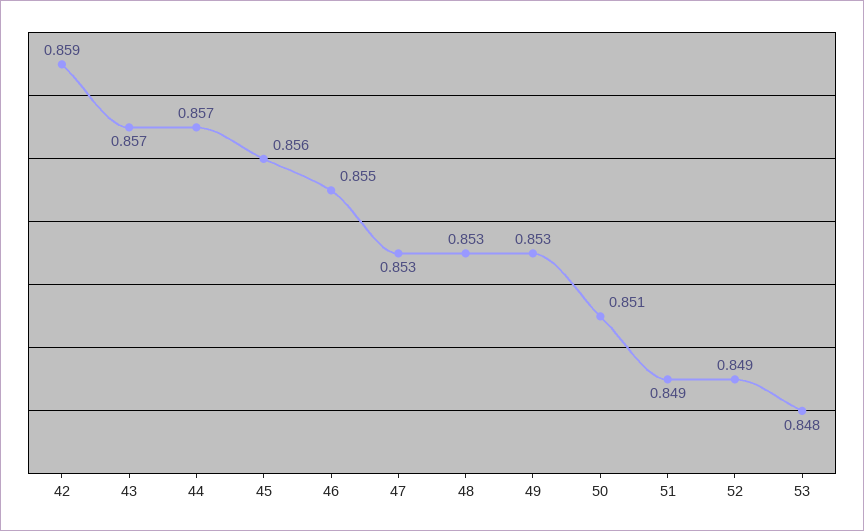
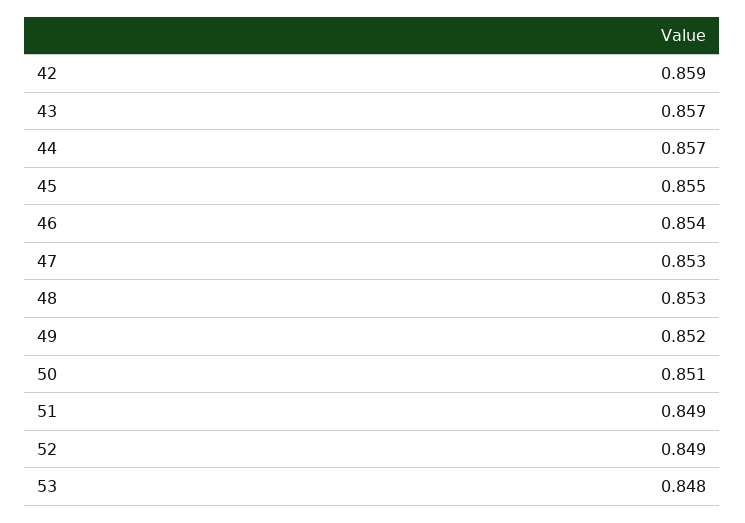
45: 0.856 -> 0.855
46: 0.855 -> 0.854
49: 0.853 -> 0.852

